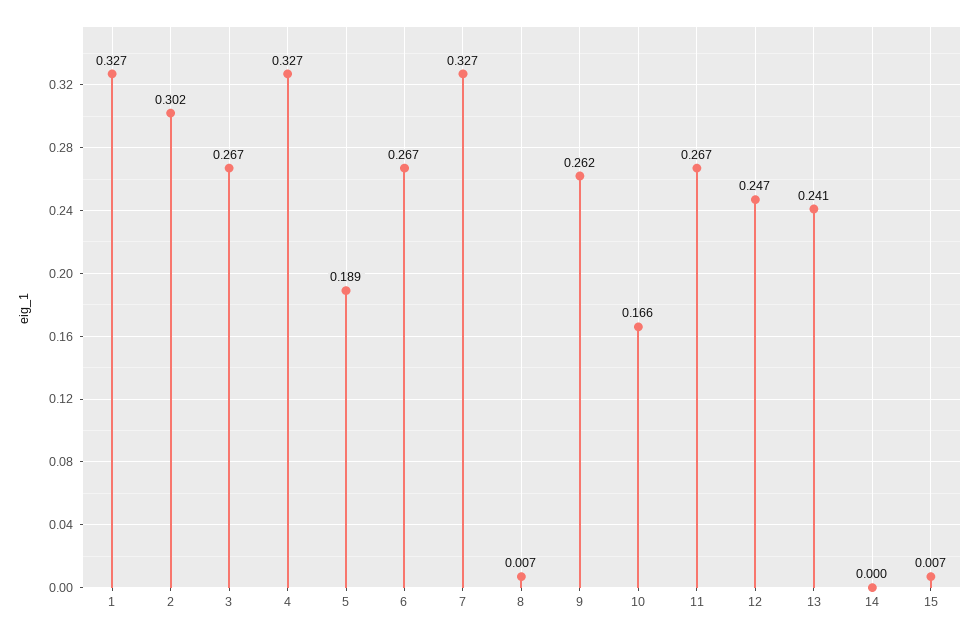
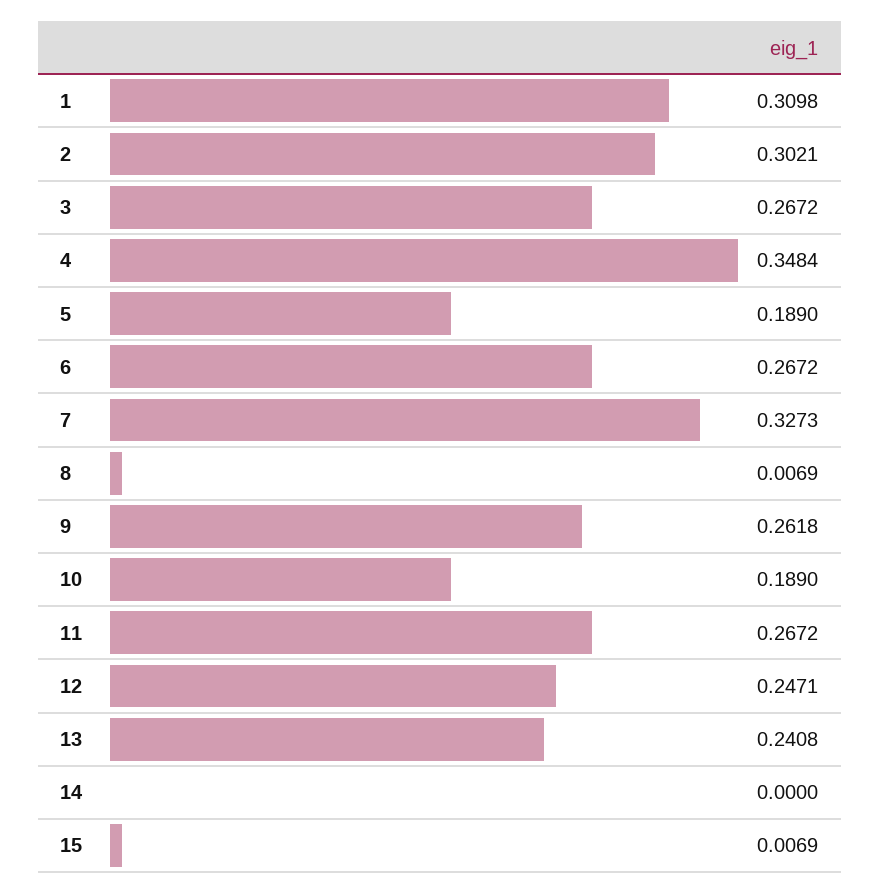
1: 0.327 -> 0.3098
4: 0.327 -> 0.3484
10: 0.166 -> 0.189

